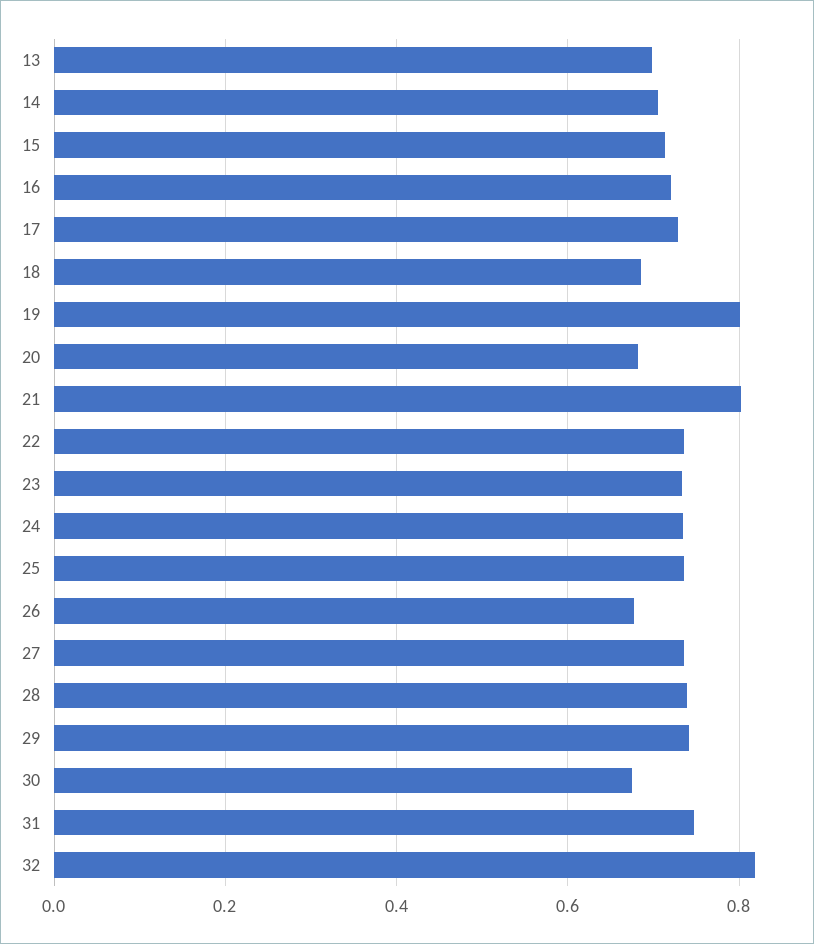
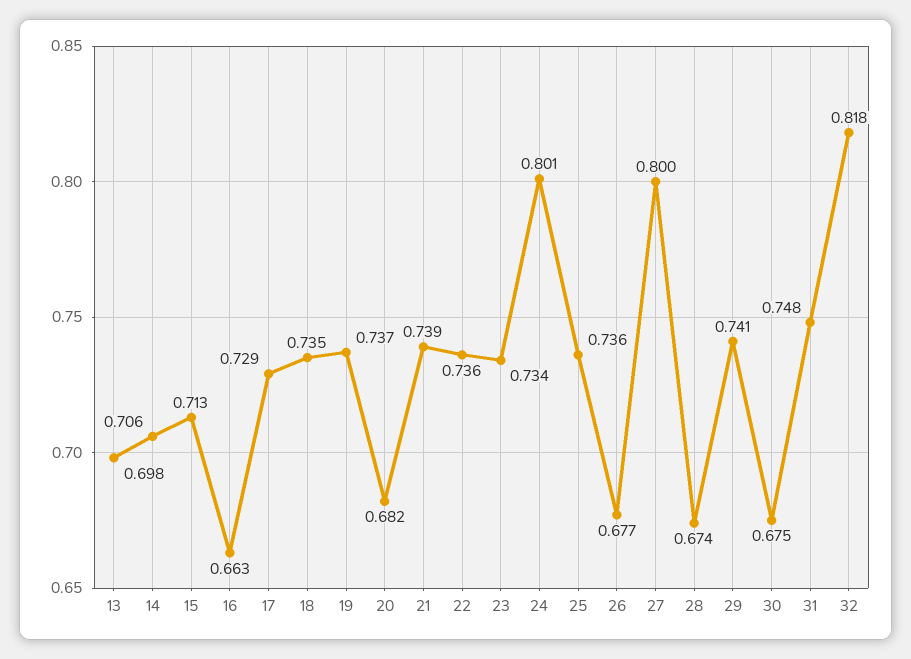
16: 0.72 -> 0.663
18: 0.68 -> 0.735
19: 0.8 -> 0.737
21: 0.8 -> 0.739
24: 0.74 -> 0.801
27: 0.74 -> 0.8
28: 0.74 -> 0.674

